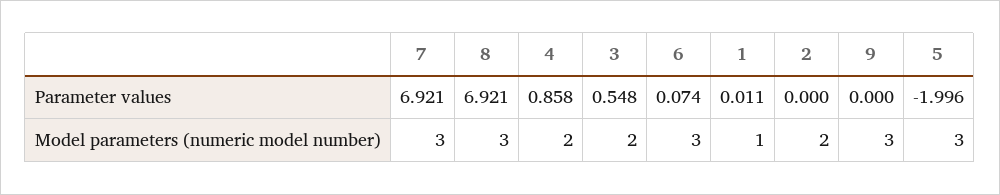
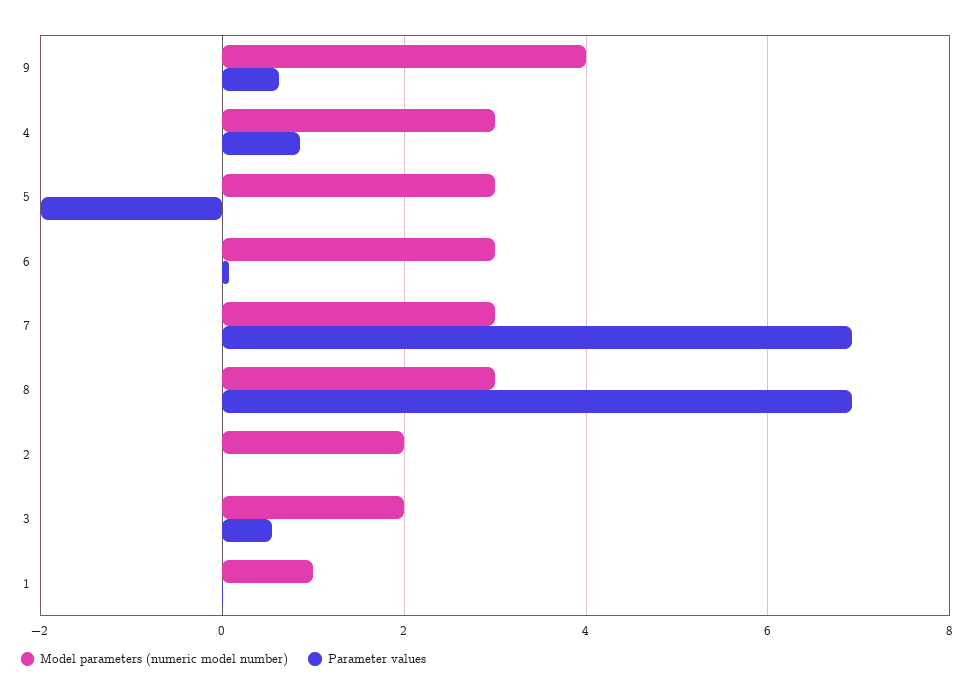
Parameter values, 9: 0 -> 0.6
Model parameters (numeric model number), 4: 2 -> 3
Model parameters (numeric model number), 9: 3 -> 4

